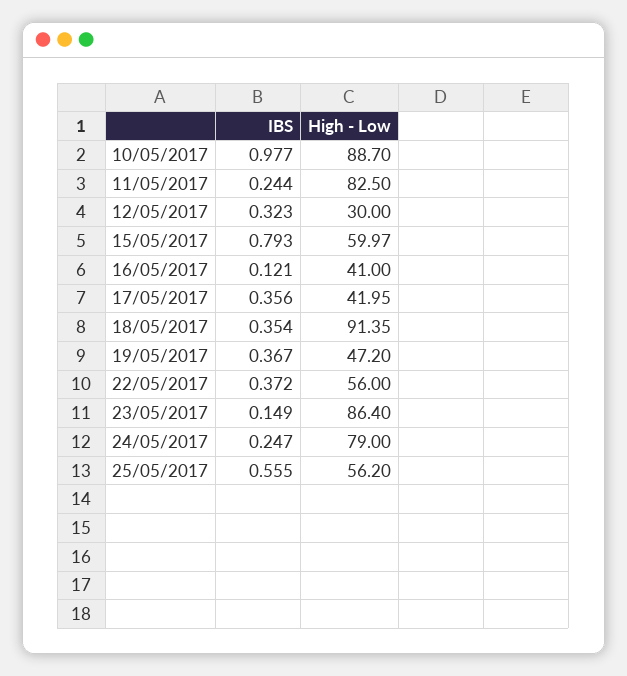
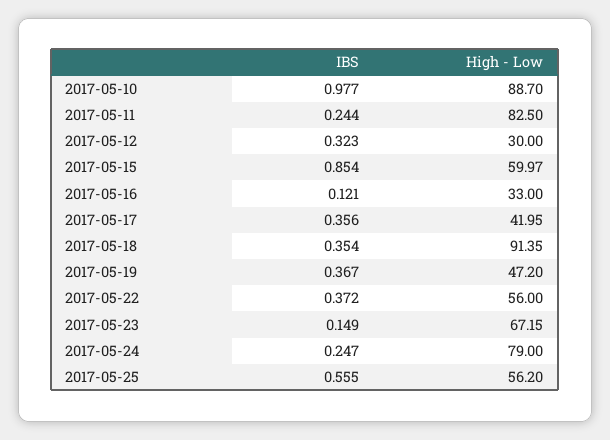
IBS, 15/05/2017: 0.793 -> 0.854
High - Low, 16/05/2017: 41 -> 33
High - Low, 23/05/2017: 86.4 -> 67.15

